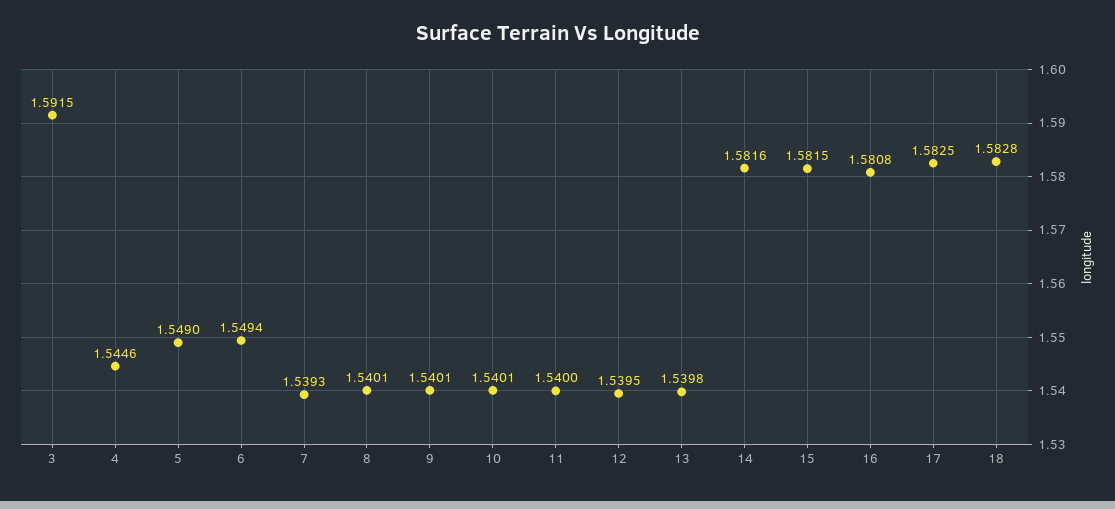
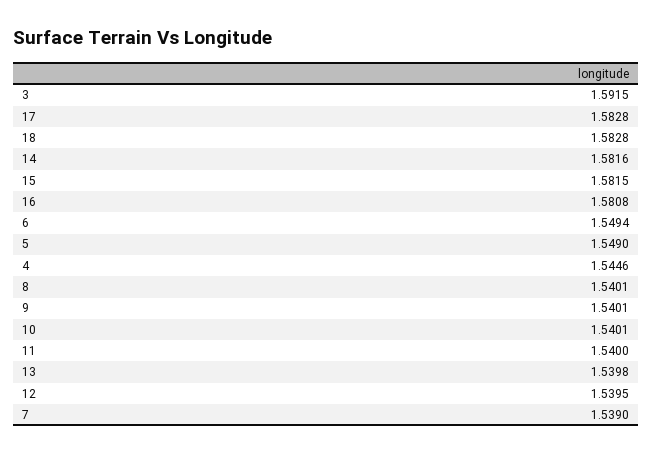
7: 1.5393 -> 1.539
17: 1.5825 -> 1.5828

